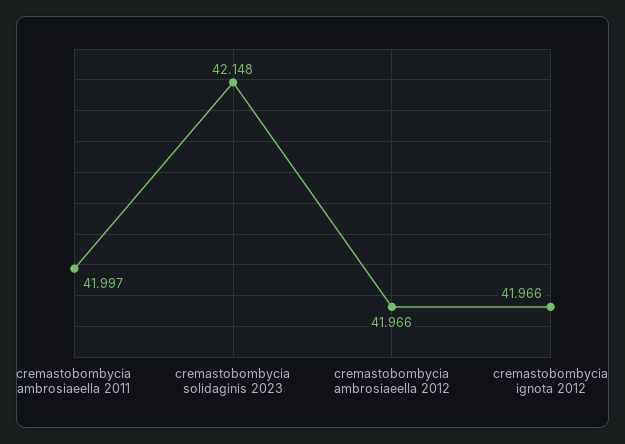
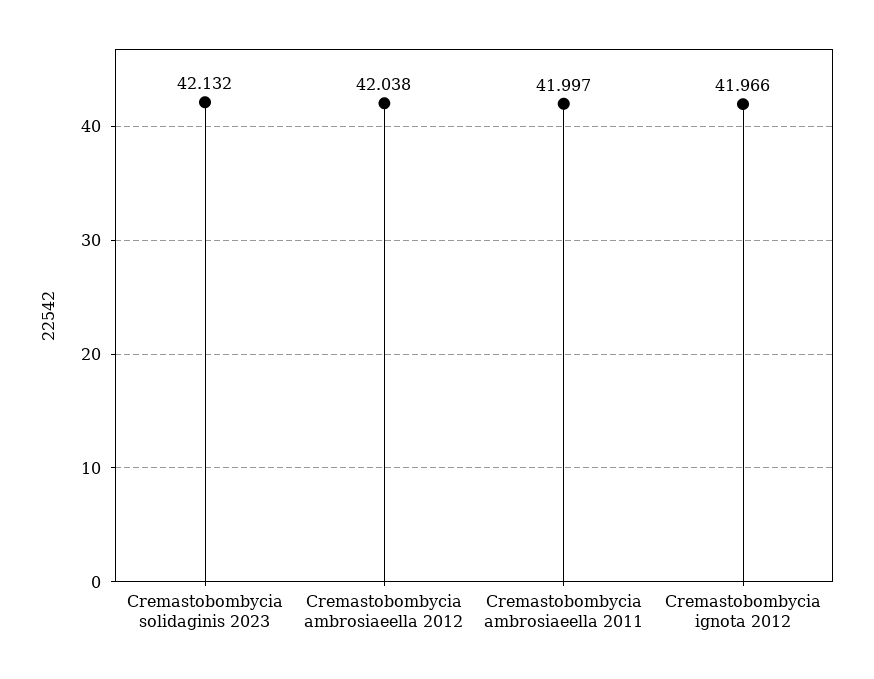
cremastobombycia solidaginis 2023: 42.148 -> 42.132
cremastobombycia ambrosiaeella 2012: 41.966 -> 42.038

